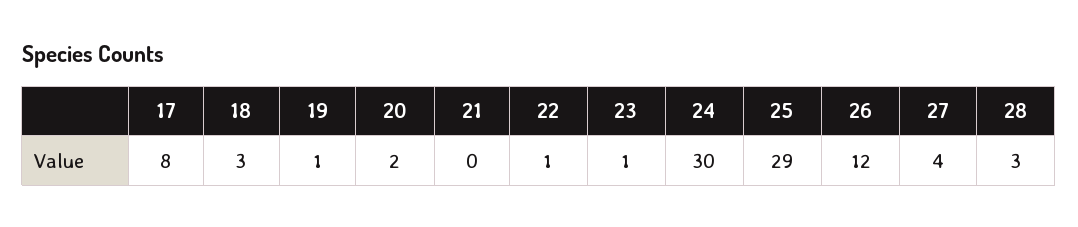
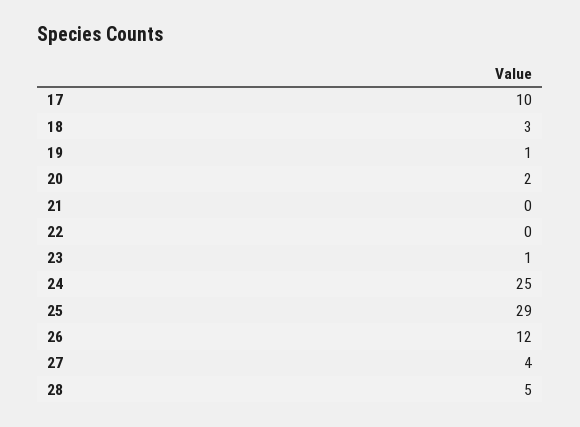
17: 8 -> 10
22: 1 -> 0
24: 30 -> 25
28: 3 -> 5

